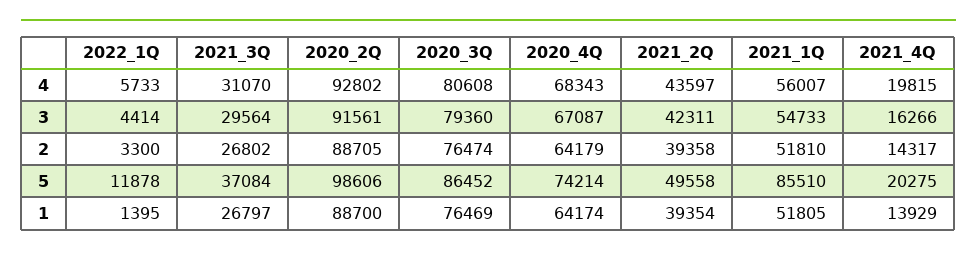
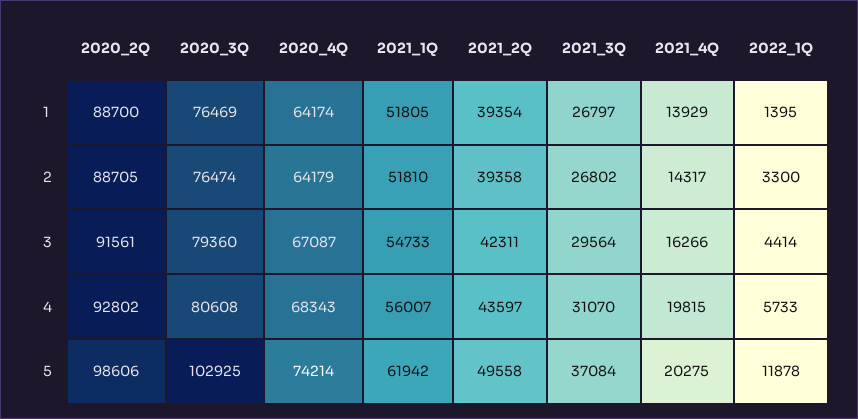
2020_3Q, 5: 86452 -> 102925
2021_1Q, 5: 85510 -> 61942

